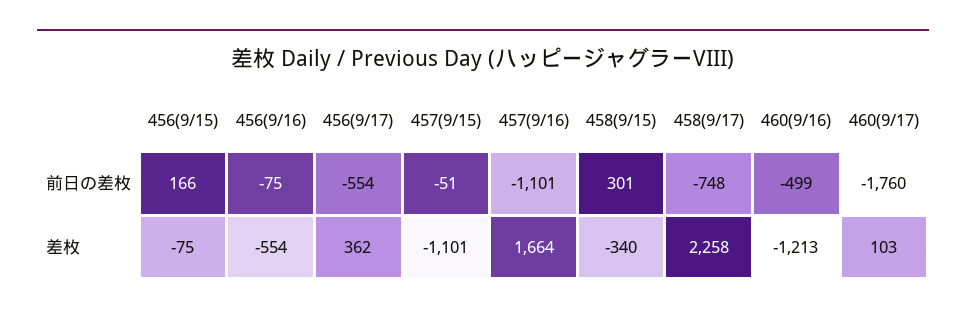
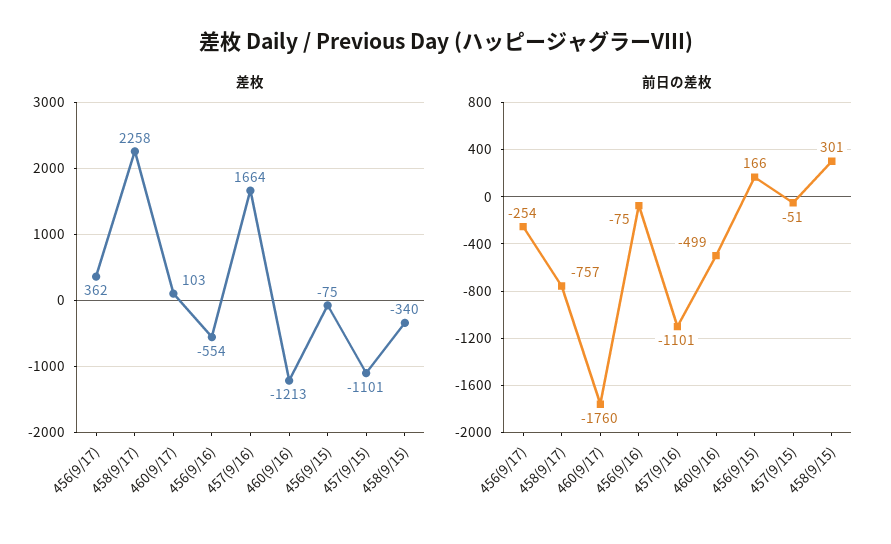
前日の差枚, 456(9/17): -554 -> -254
前日の差枚, 458(9/17): -748 -> -757

